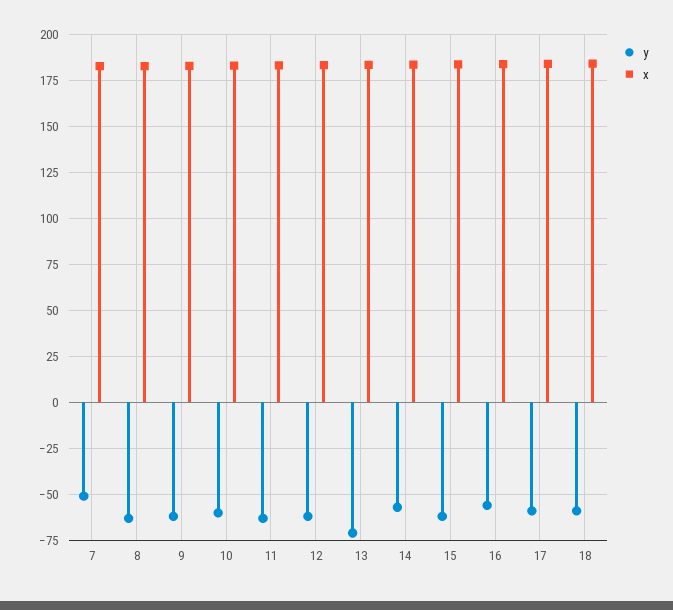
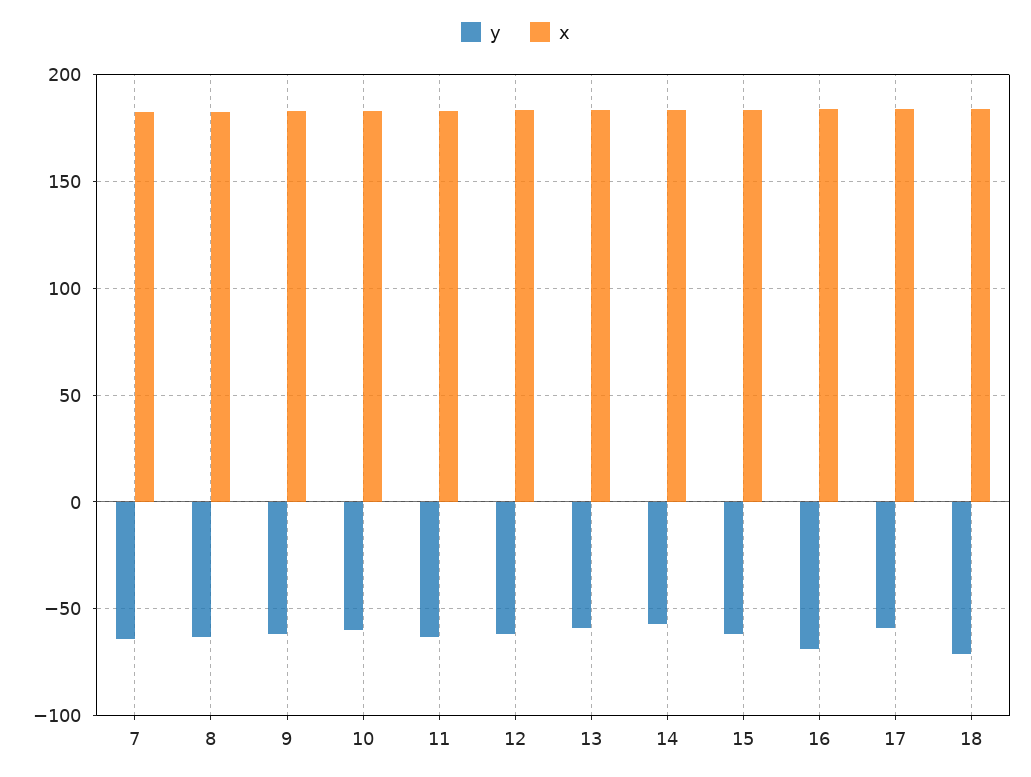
y, 7: -50 -> -65
y, 13: -70 -> -60
y, 16: -55 -> -70
y, 18: -60 -> -70

